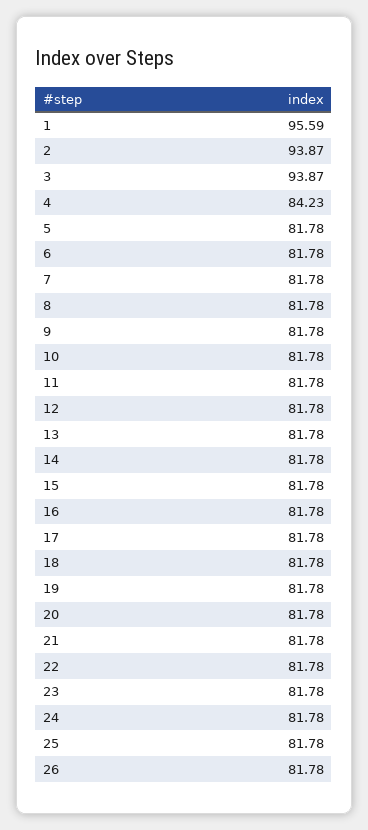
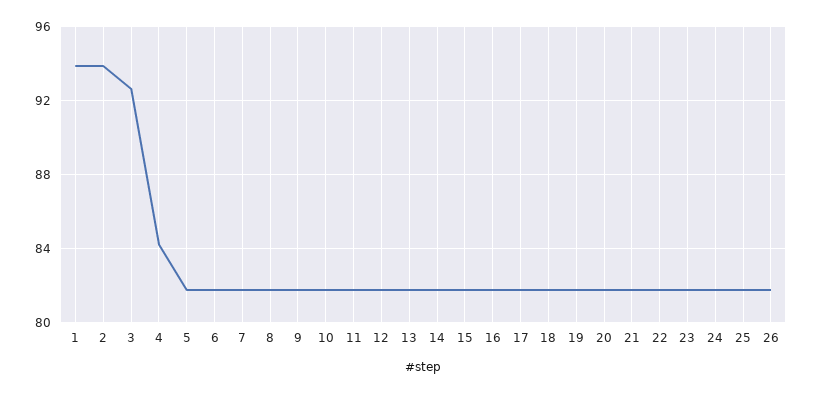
1: 95.59 -> 94
3: 93.87 -> 92.5

